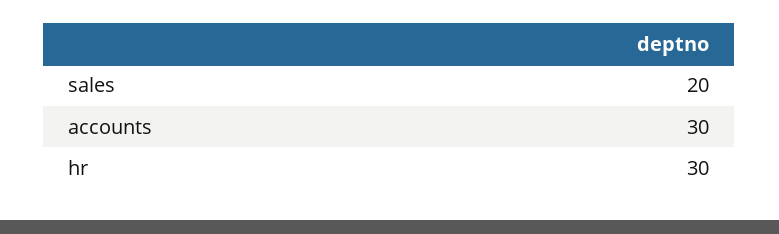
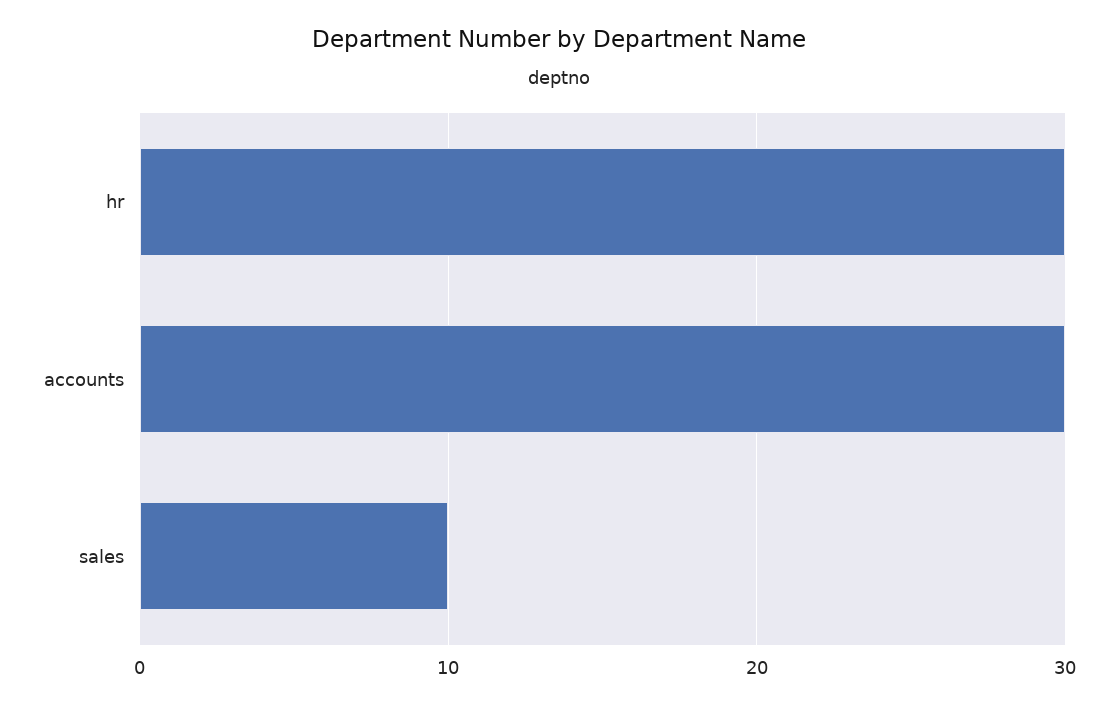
sales: 20 -> 10

